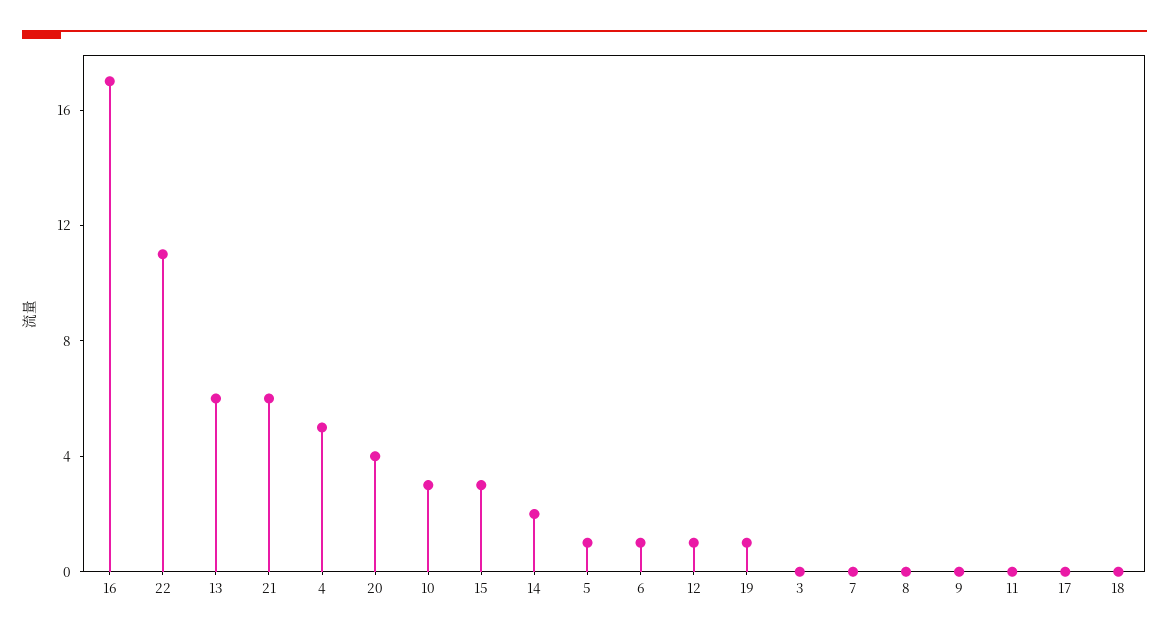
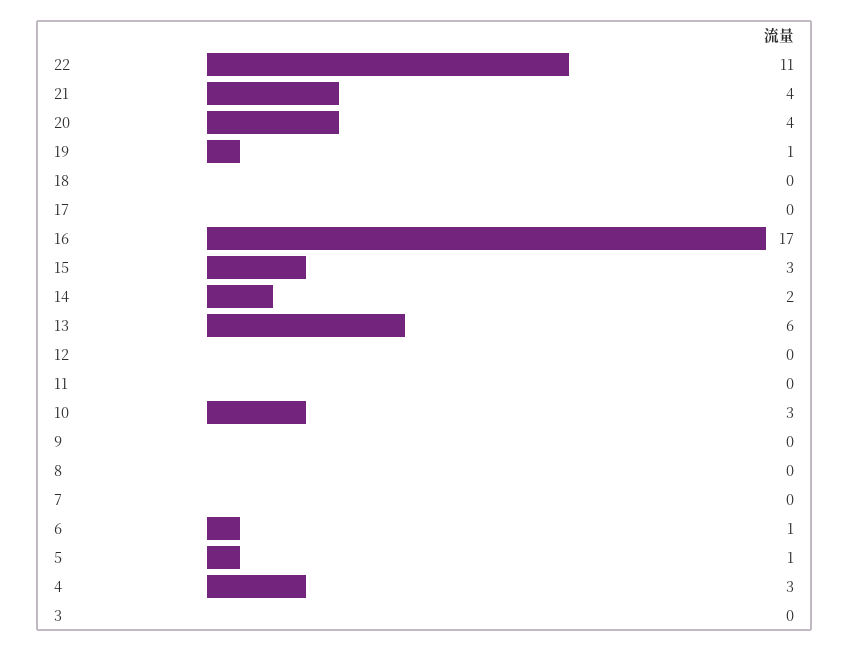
21: 6 -> 4
4: 5 -> 3
12: 1 -> 0

